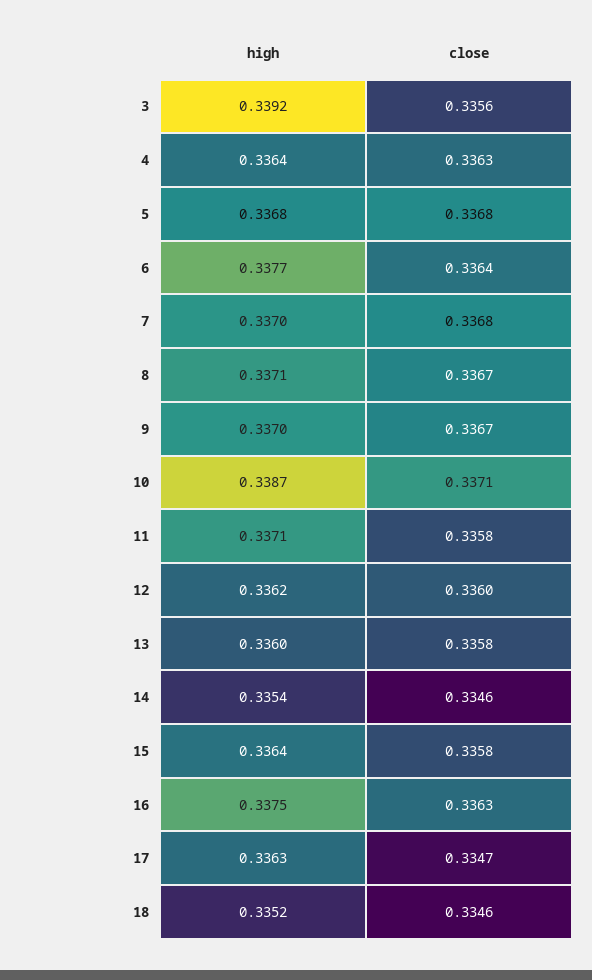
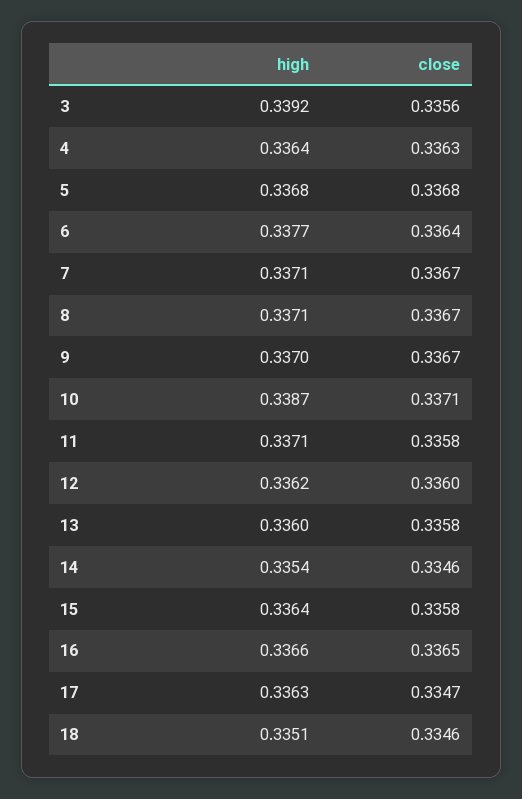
high, 7: 0.337 -> 0.3371
close, 7: 0.3368 -> 0.3367
high, 16: 0.3375 -> 0.3366
close, 16: 0.3363 -> 0.3365
high, 18: 0.3352 -> 0.3351

